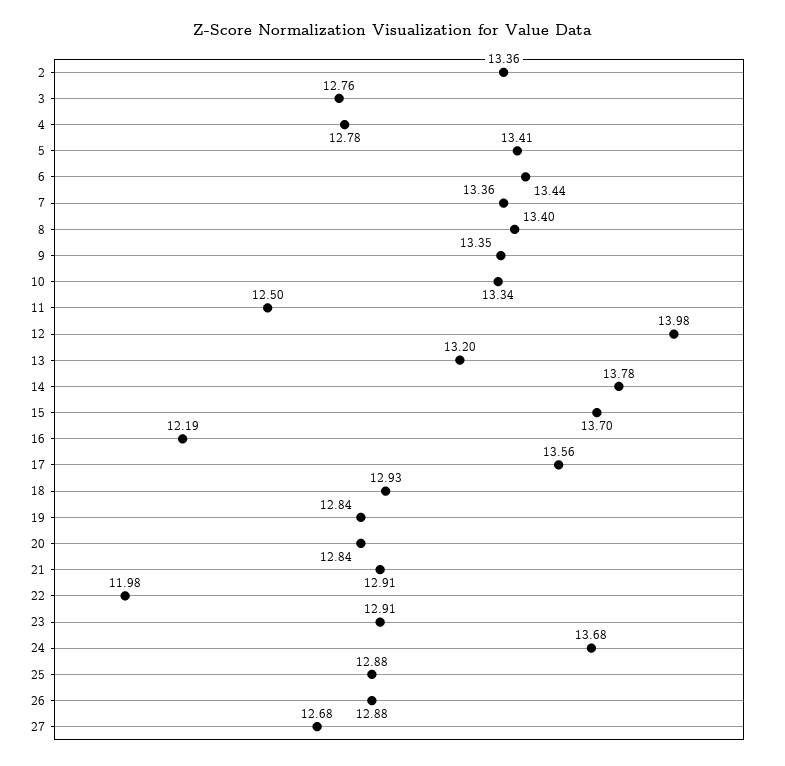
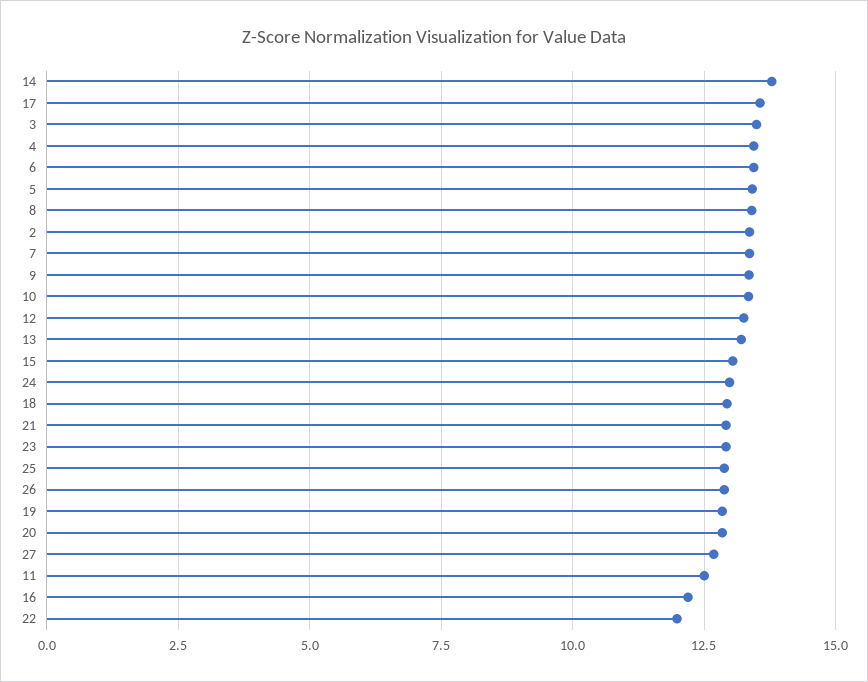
3: 12.76 -> 13.5
4: 12.78 -> 13.5
12: 13.98 -> 13.25
15: 13.7 -> 13
24: 13.68 -> 13

